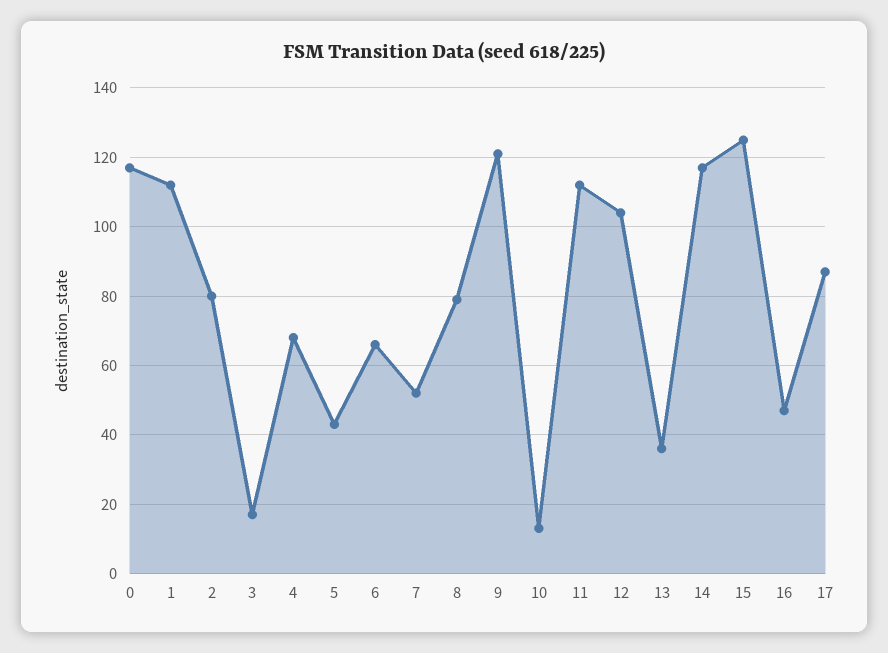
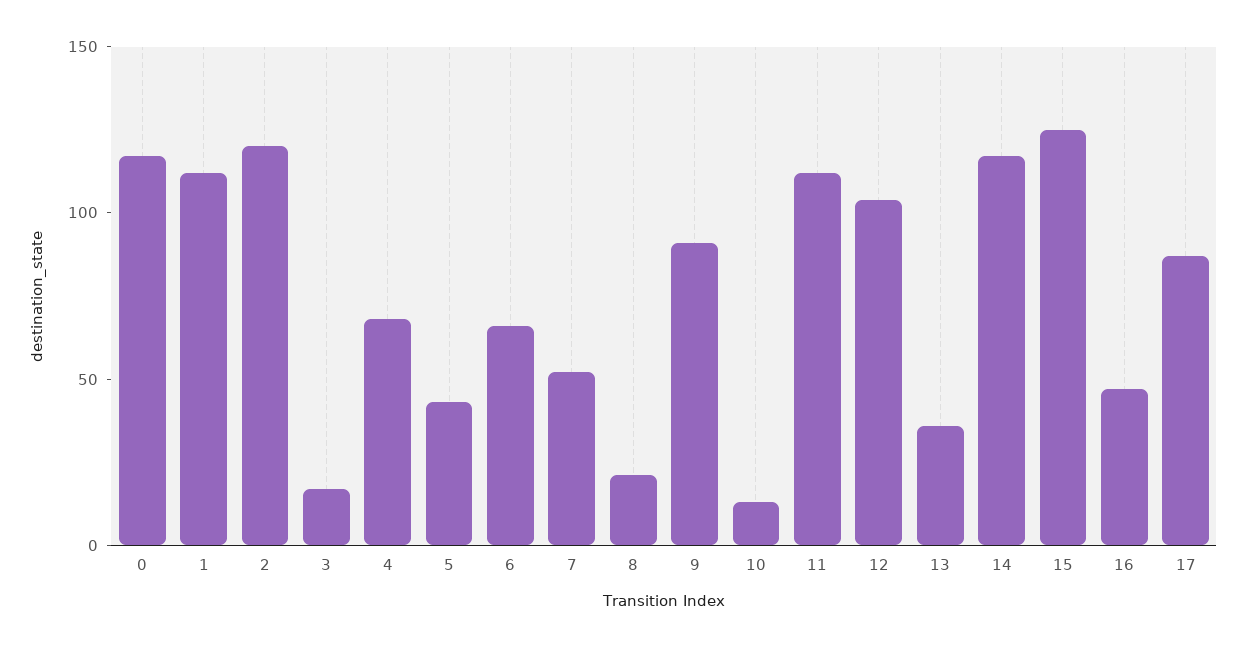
2: 80 -> 120
8: 80 -> 20
9: 120 -> 90

